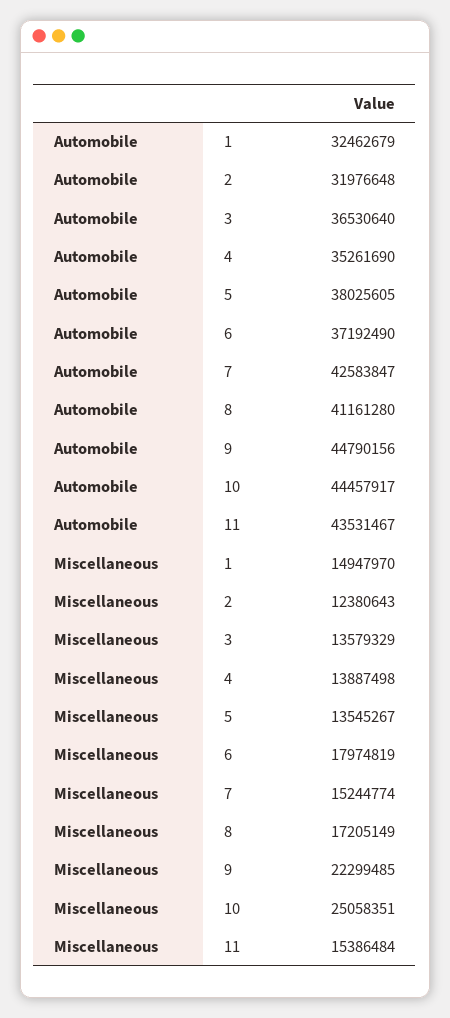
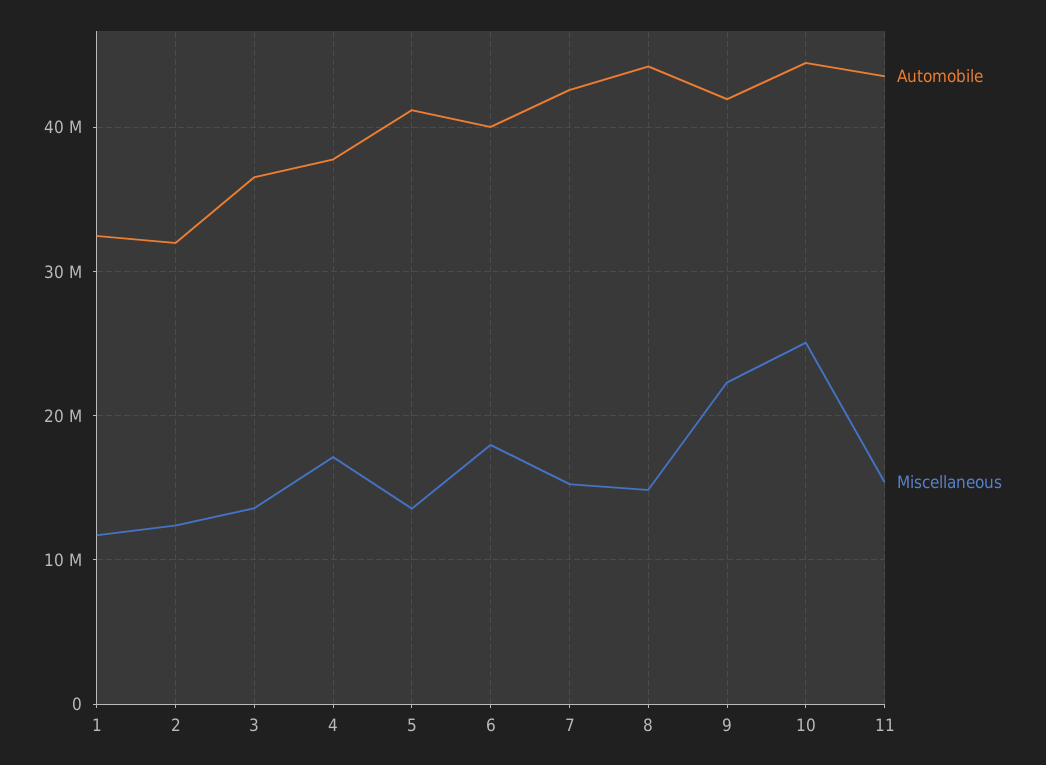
Automobile, 4: 35261690 -> 38000000
Automobile, 5: 38025605 -> 41000000
Automobile, 6: 37192490 -> 40000000
Automobile, 8: 41161280 -> 44000000
Automobile, 9: 44790156 -> 42000000
Miscellaneous, 1: 14947970 -> 12000000
Miscellaneous, 4: 13887498 -> 17000000
Miscellaneous, 8: 17205149 -> 15000000

